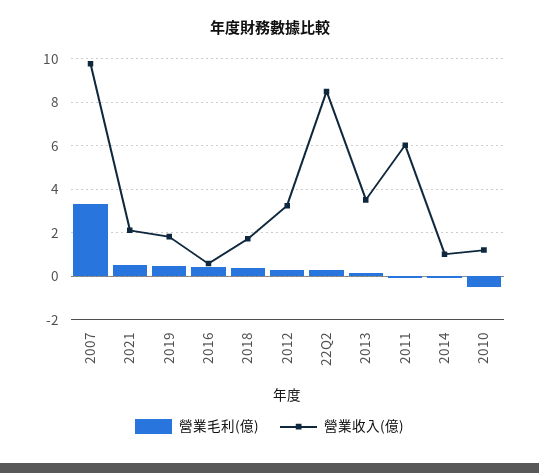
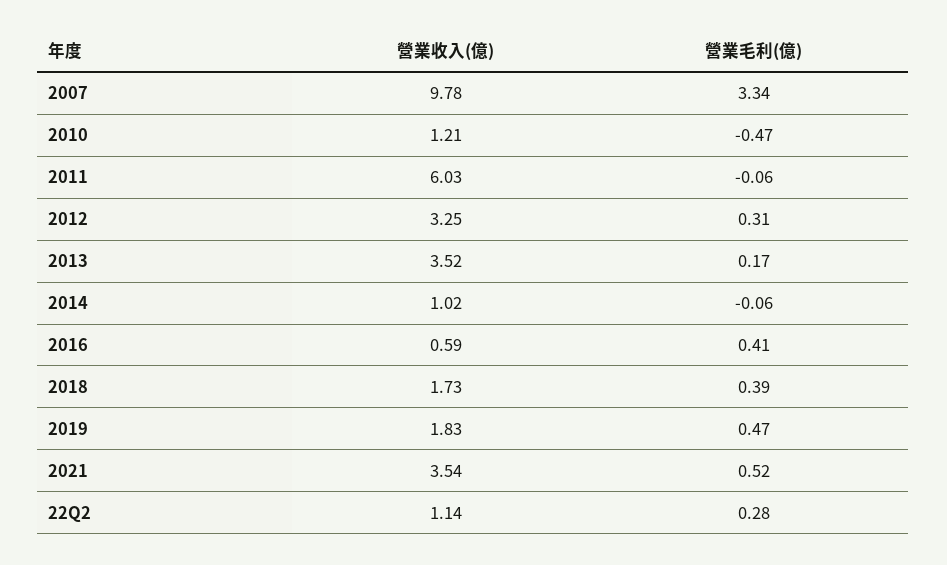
營業收入(億), 2021: 2 -> 3.54
營業收入(億), 22Q2: 8.5 -> 1.14

